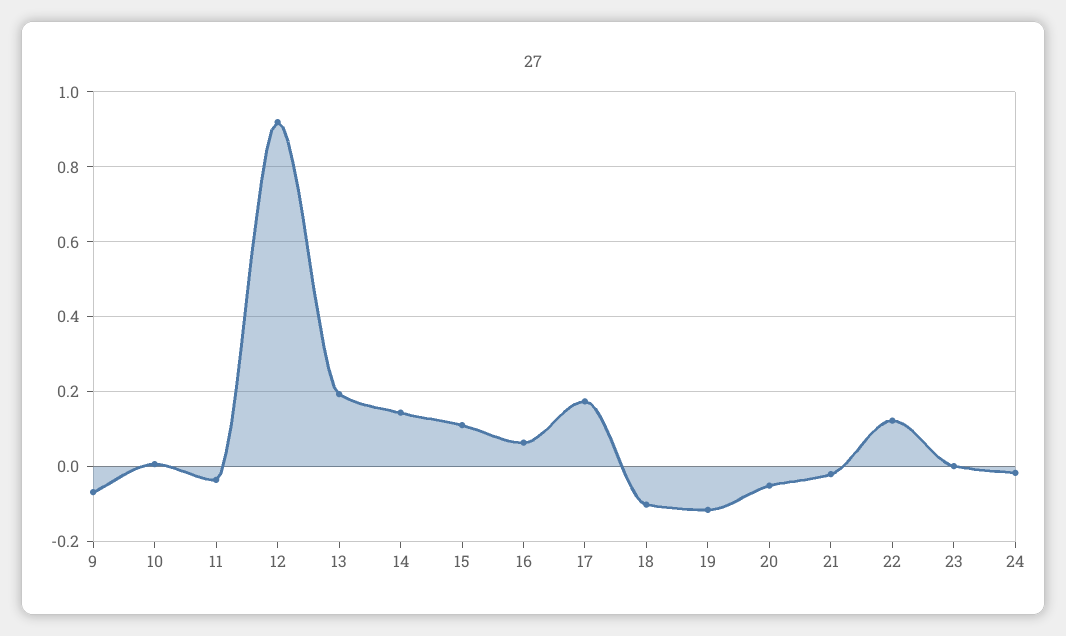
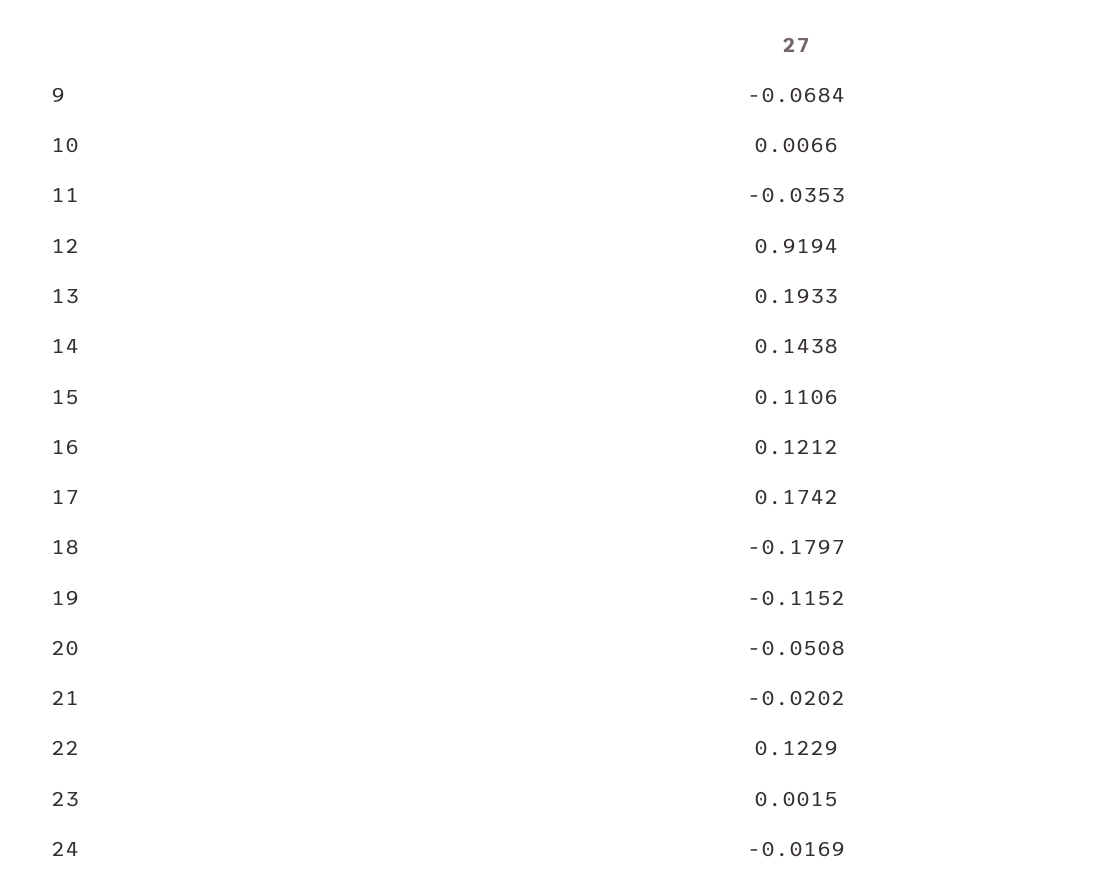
16: 0.06 -> 0.1212
18: -0.1 -> -0.1797

